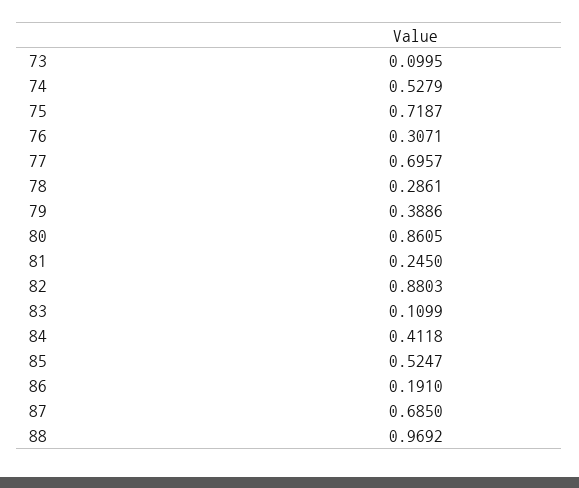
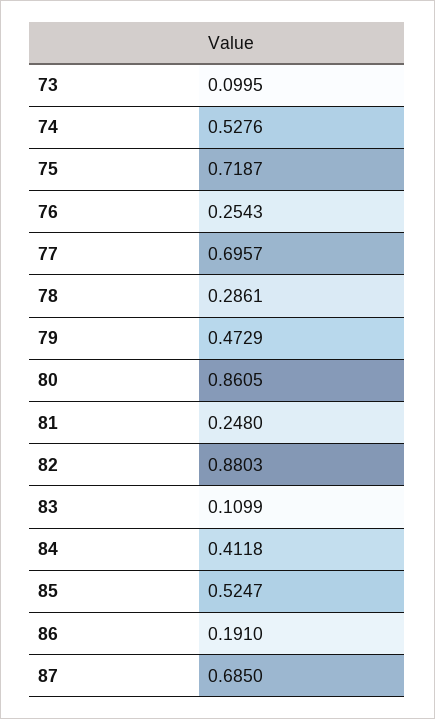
74: 0.5279 -> 0.5276
76: 0.3071 -> 0.2543
79: 0.3886 -> 0.4729
81: 0.245 -> 0.248
88: 0.9692 -> none

